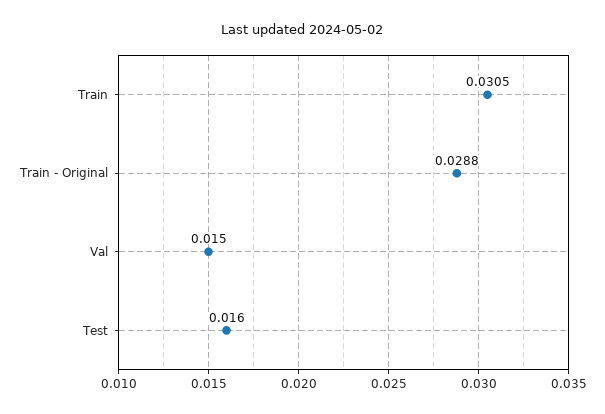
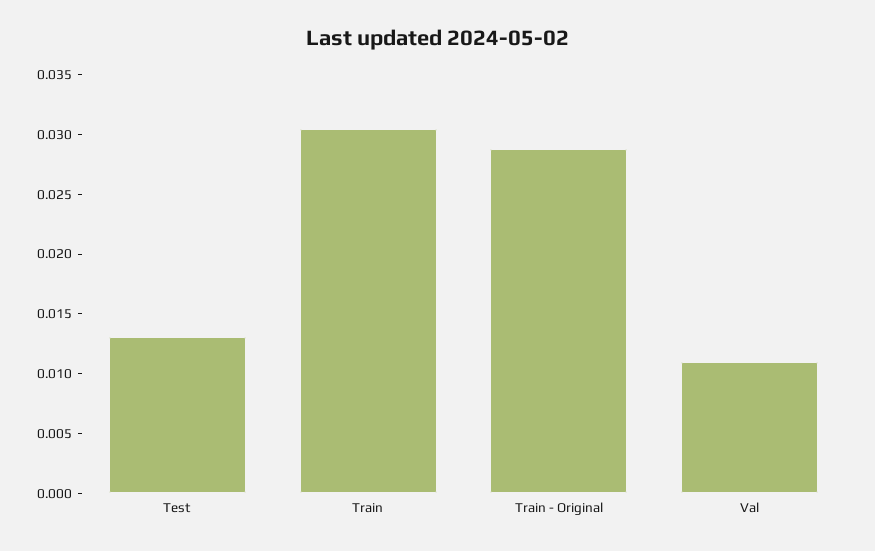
Val: 0.015 -> 0.011
Test: 0.016 -> 0.013

